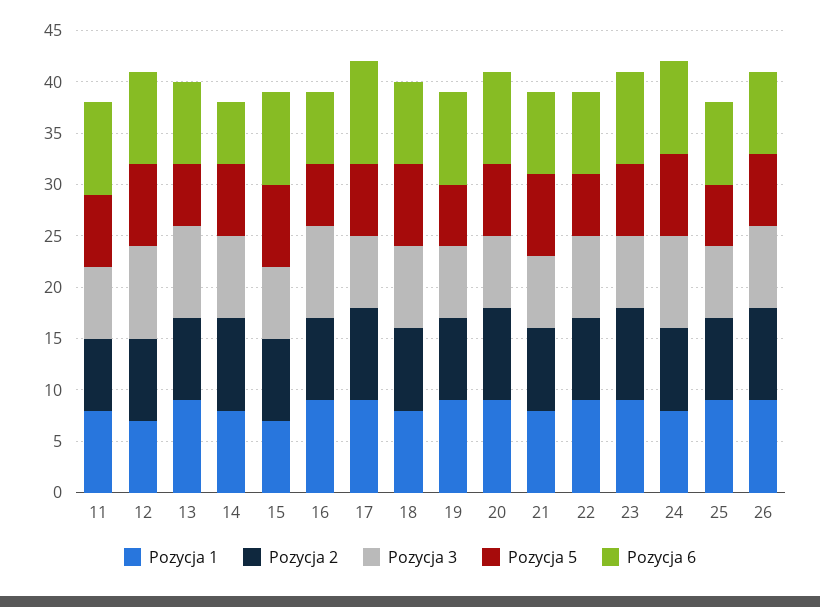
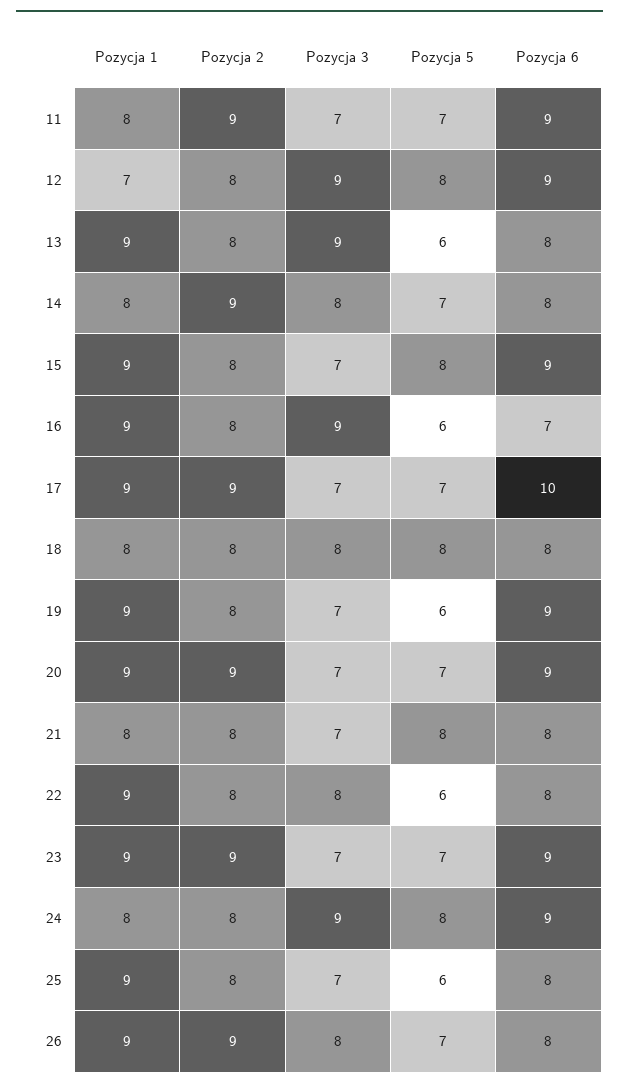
Pozycja 2, 11: 7 -> 9
Pozycja 6, 14: 6 -> 8
Pozycja 1, 15: 7 -> 9

